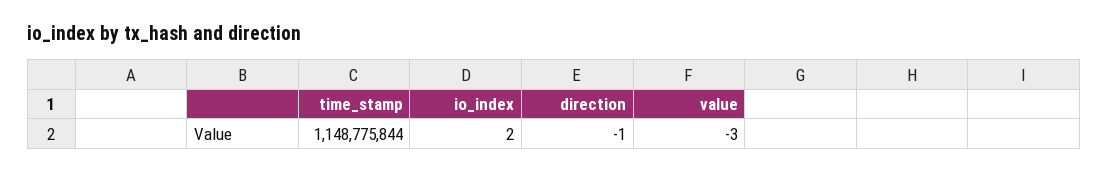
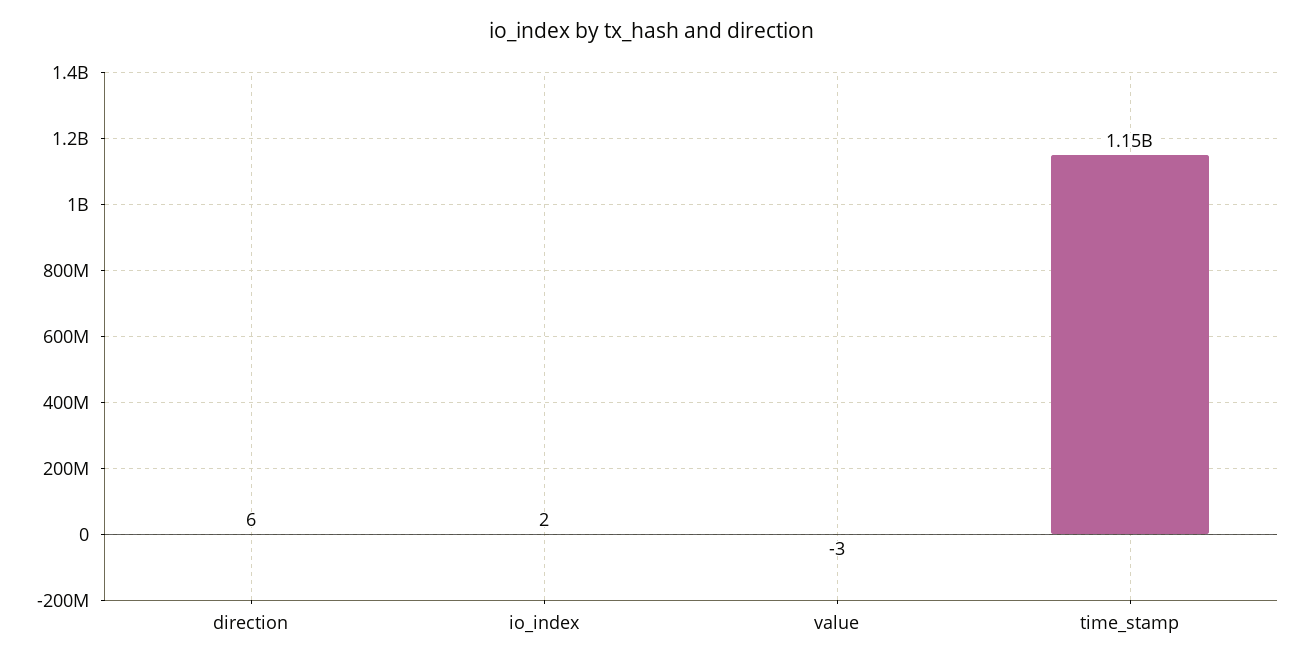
direction: -1 -> 6

